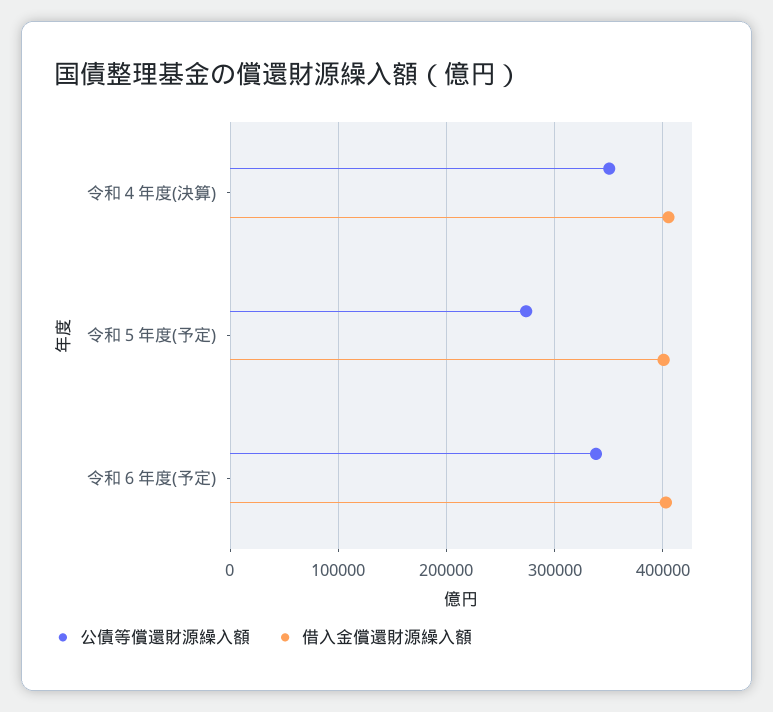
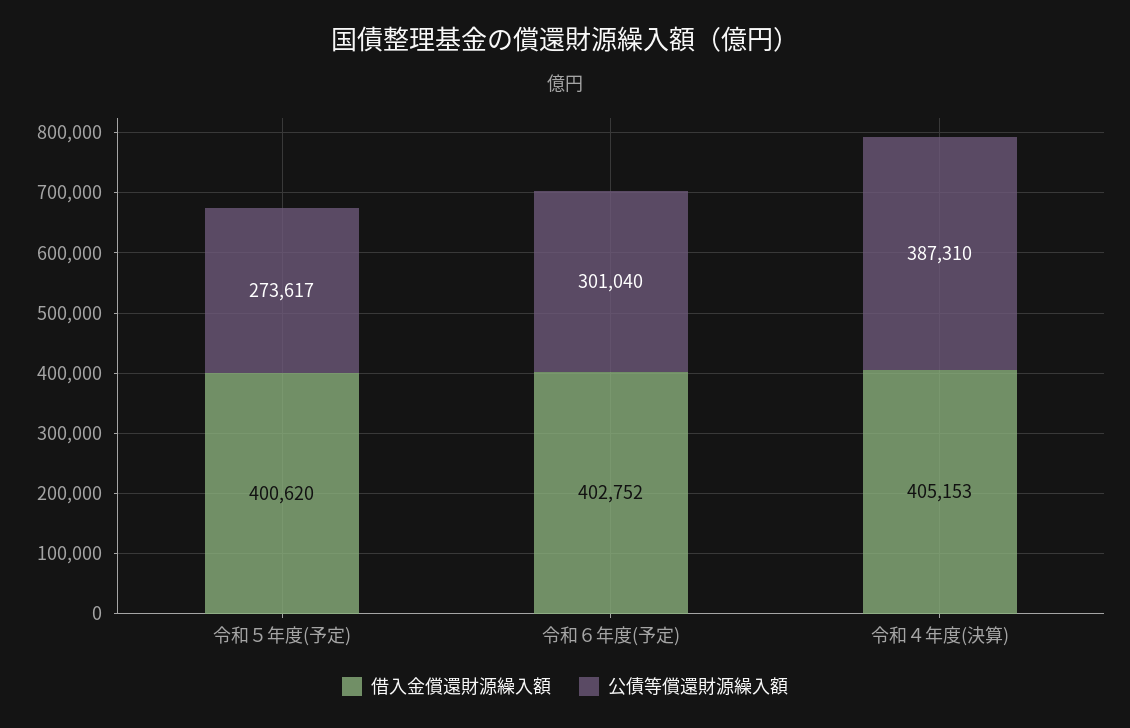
公債等償還財源繰入額, 令和４年度(決算): 350000 -> 387310
公債等償還財源繰入額, 令和６年度(予定): 340000 -> 301040

